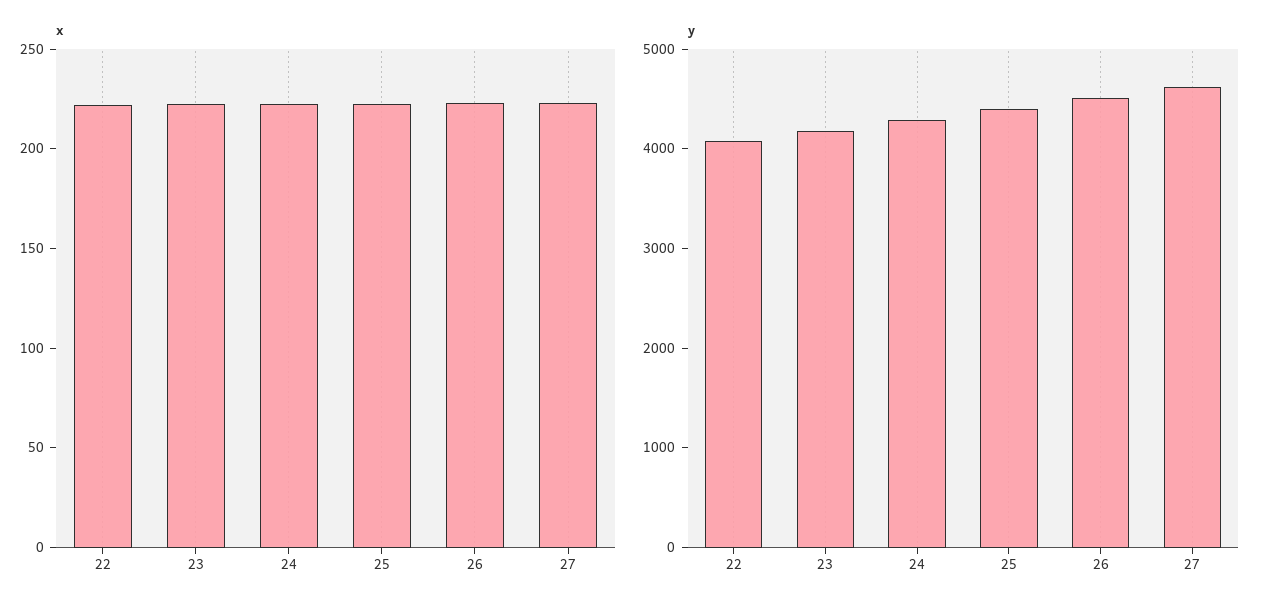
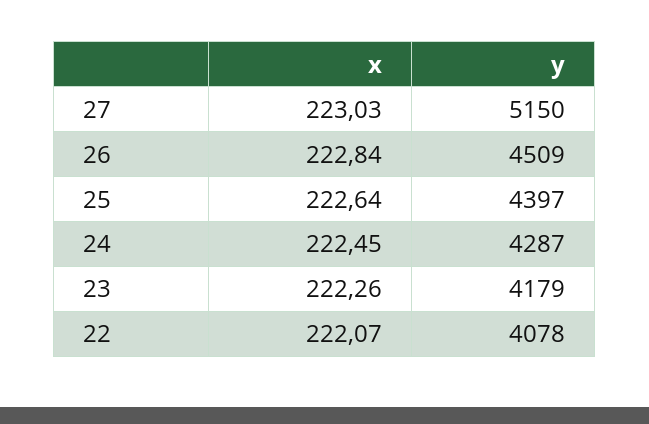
y, 27: 4600 -> 5150

